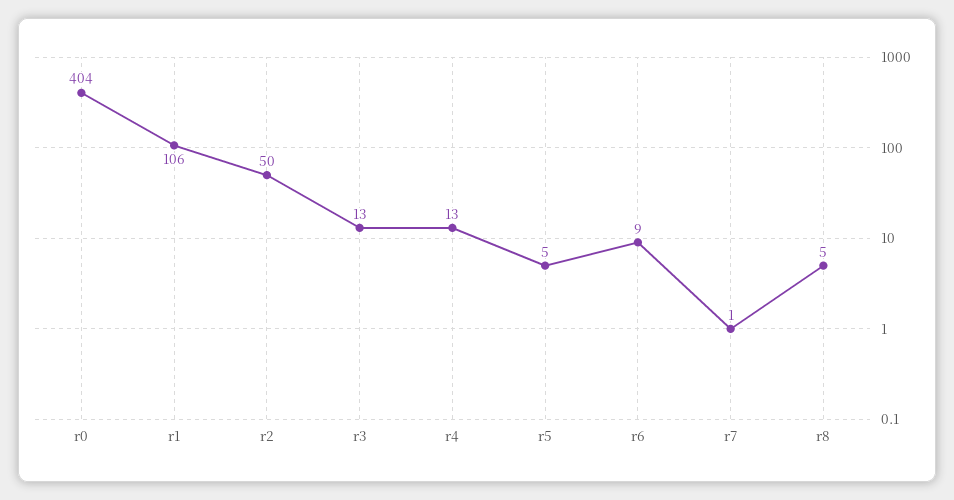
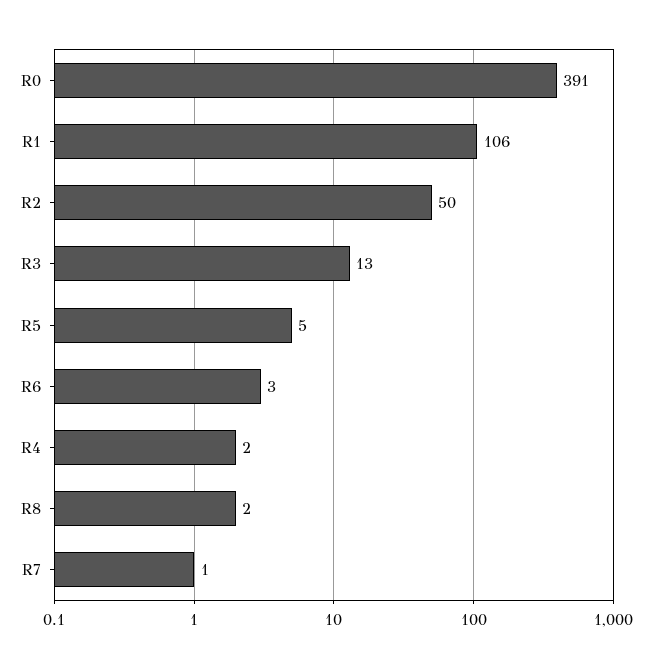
r0: 404 -> 391
r4: 13 -> 2
r6: 9 -> 3
r8: 5 -> 2

